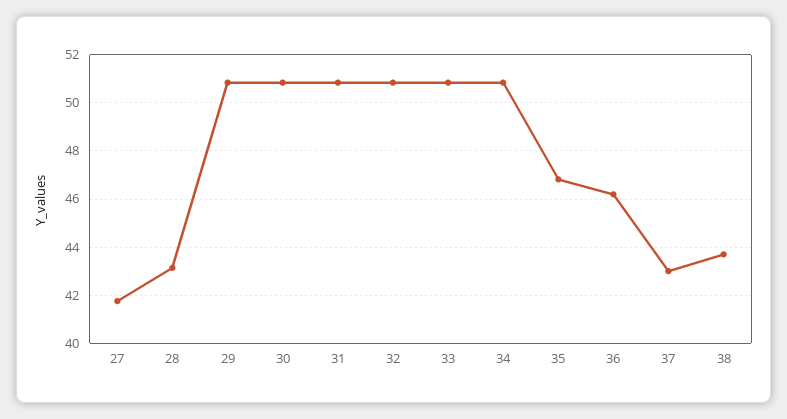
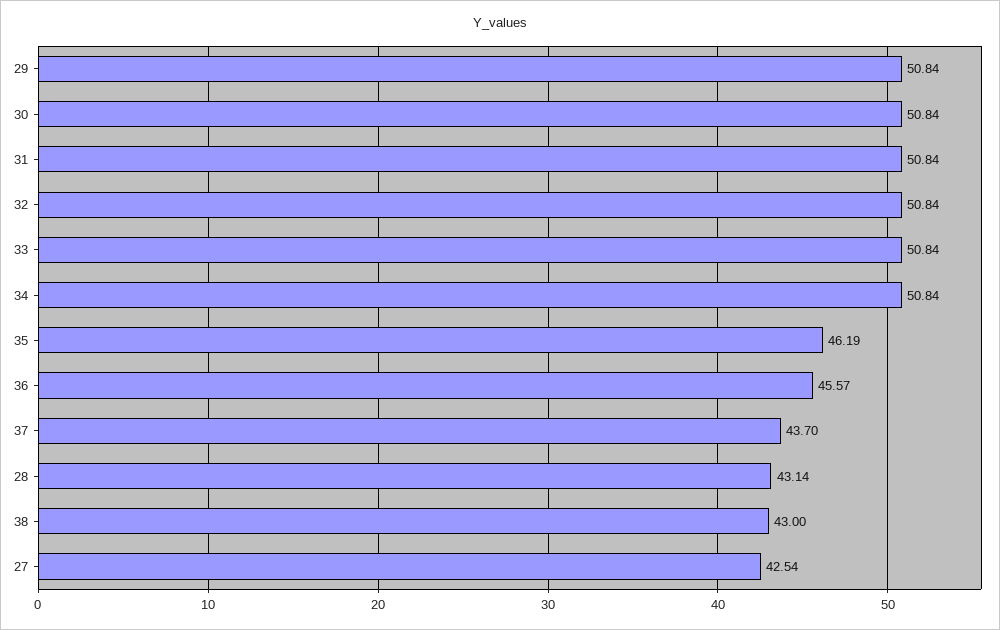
27: 41.75 -> 42.54
35: 46.75 -> 46.19
36: 46.25 -> 45.57
37: 43 -> 43.7
38: 43.75 -> 43

